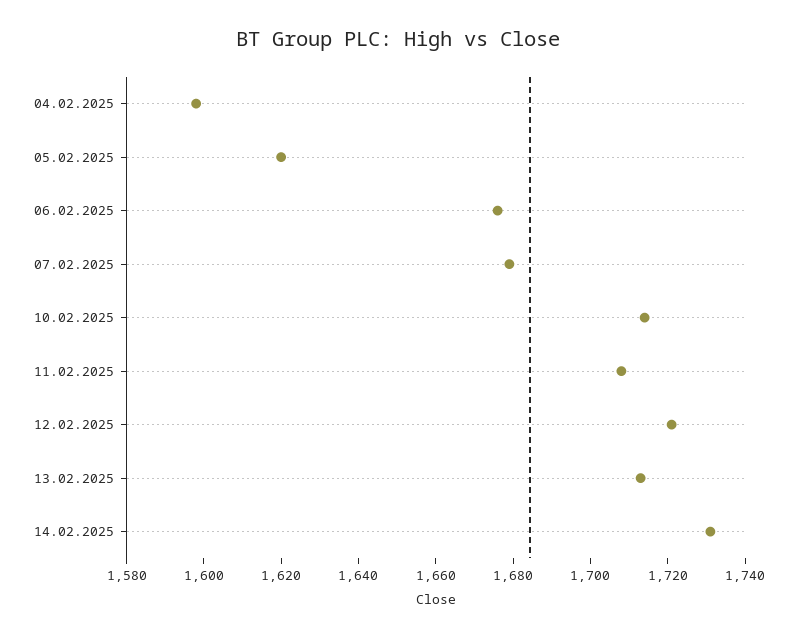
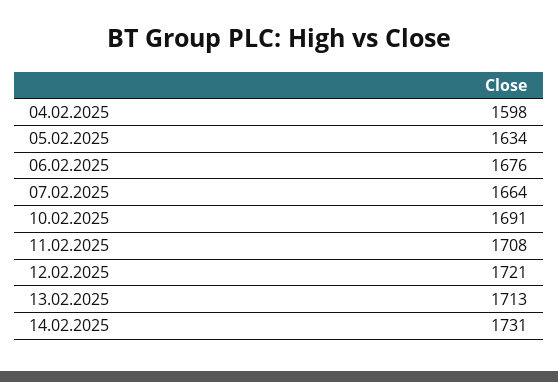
05.02.2025: 1620 -> 1634
07.02.2025: 1680 -> 1664
10.02.2025: 1715 -> 1691

